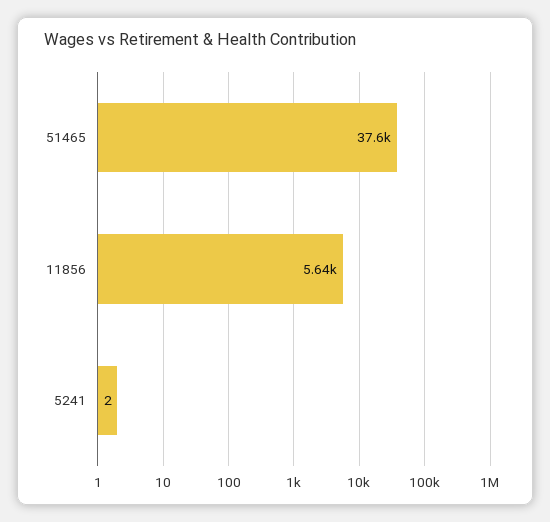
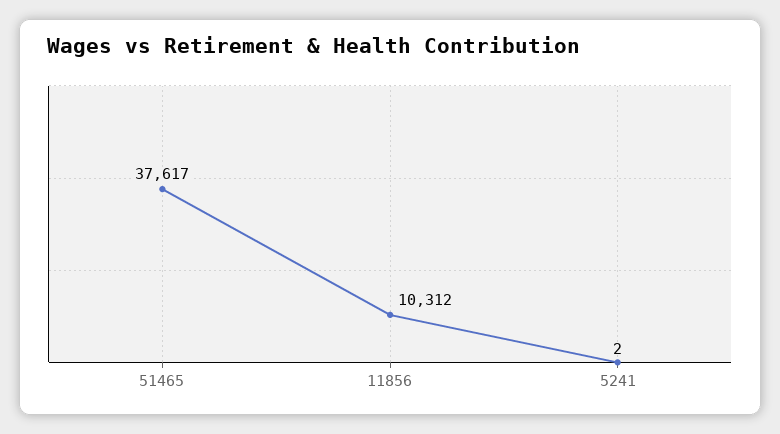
11856: 5640 -> 10312

